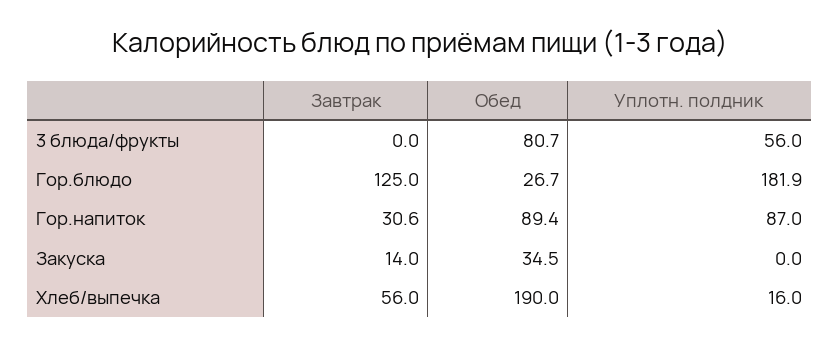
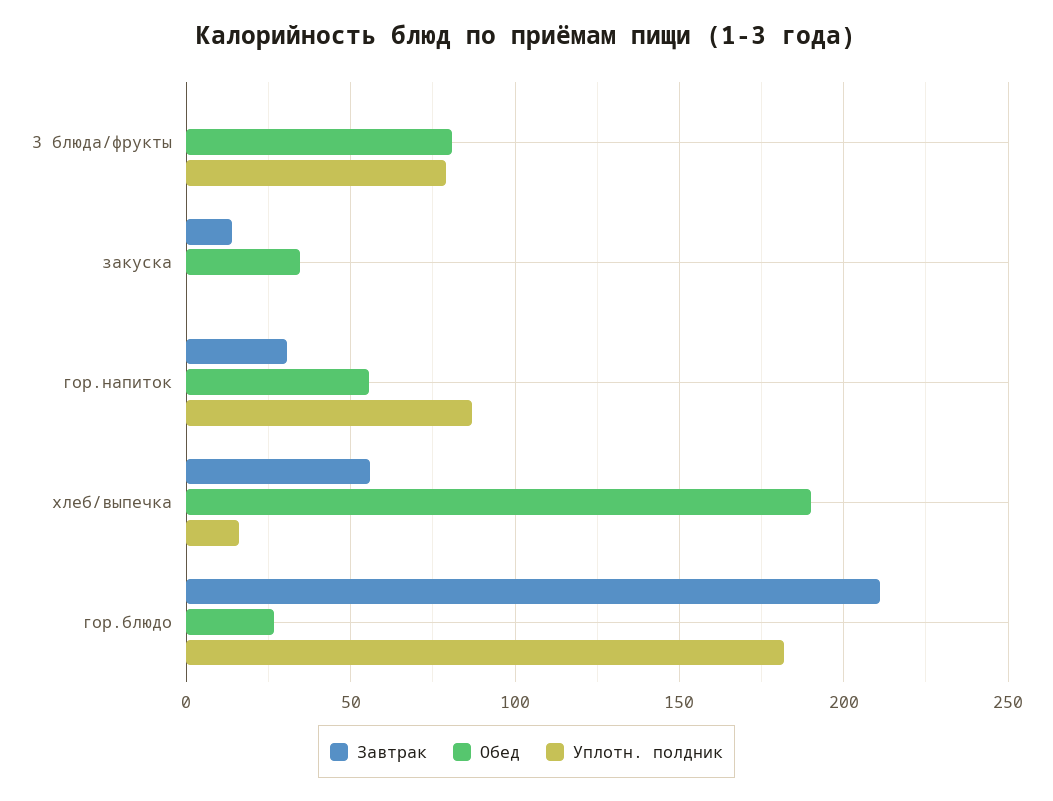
Уплотн. полдник, 3 блюда/фрукты: 56 -> 80
Завтрак, Гор.блюдо: 125 -> 210
Обед, Гор.напиток: 89.4 -> 55

